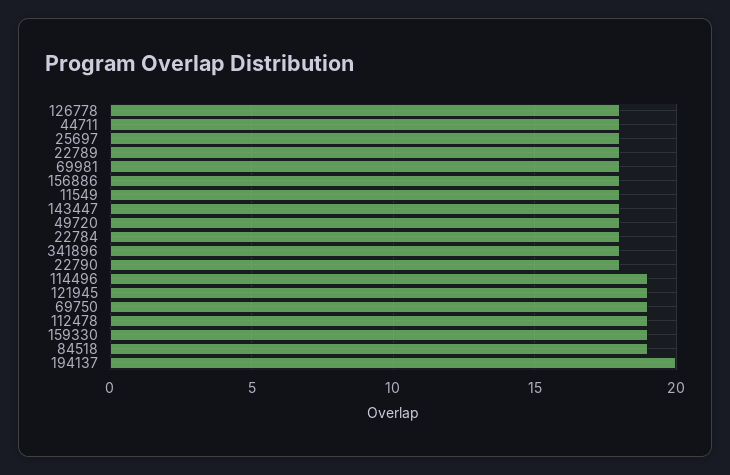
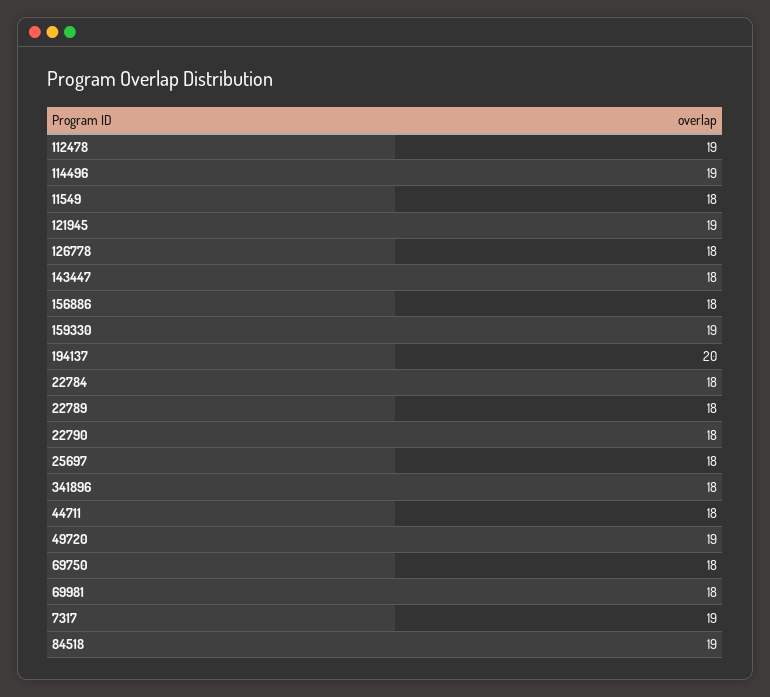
49720: 18 -> 19
69750: 19 -> 18
7317: none -> 19

